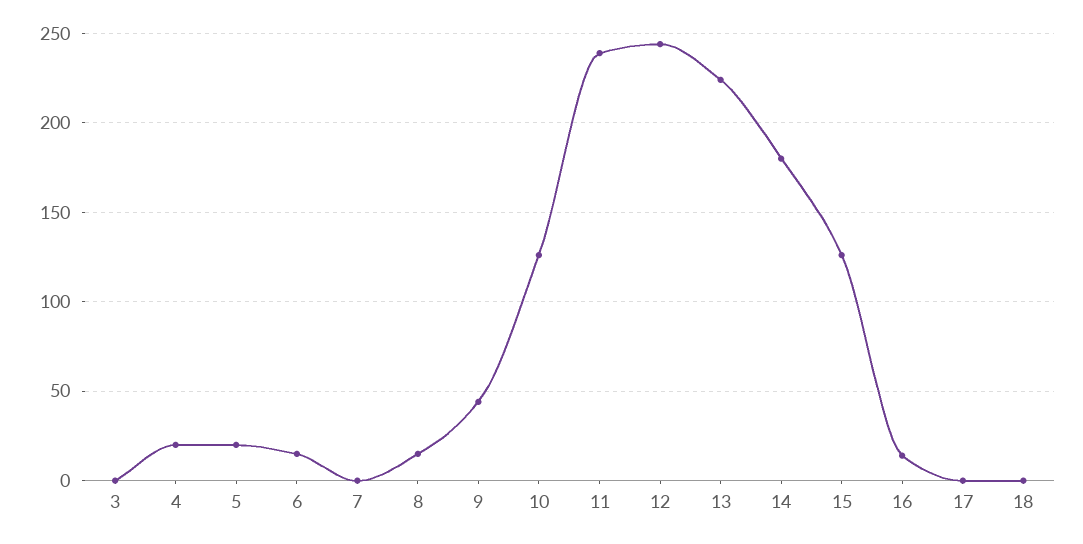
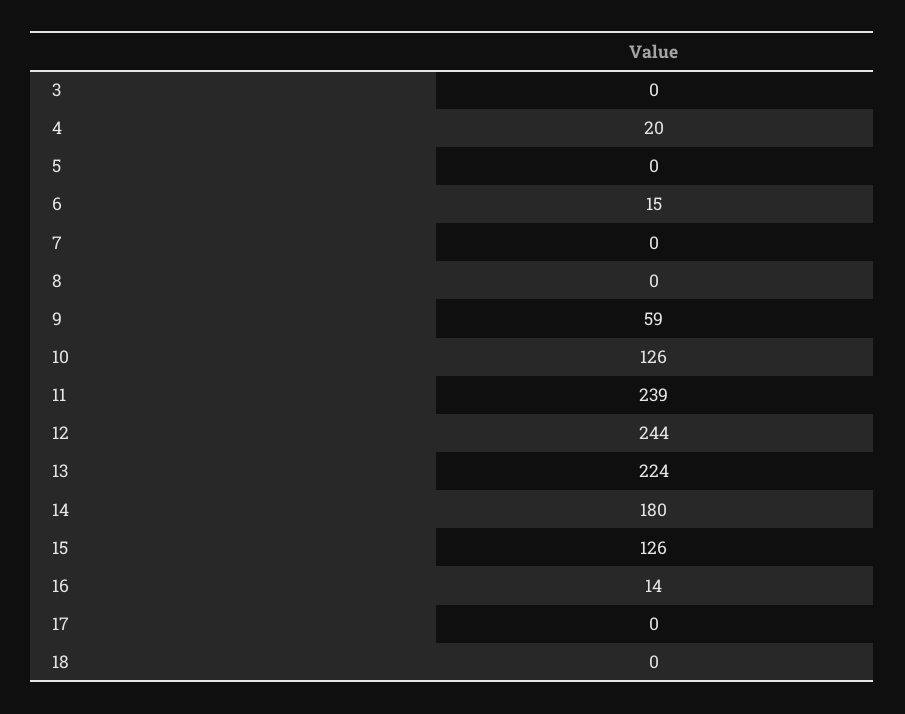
5: 20 -> 0
8: 15 -> 0
9: 45 -> 59

